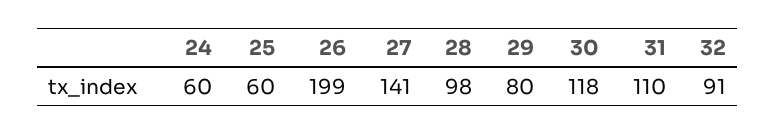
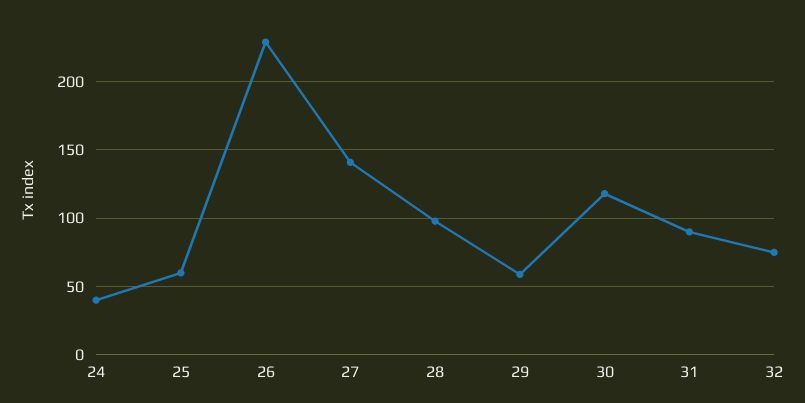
24: 60 -> 40
26: 199 -> 230
29: 80 -> 60
31: 110 -> 90
32: 91 -> 75

